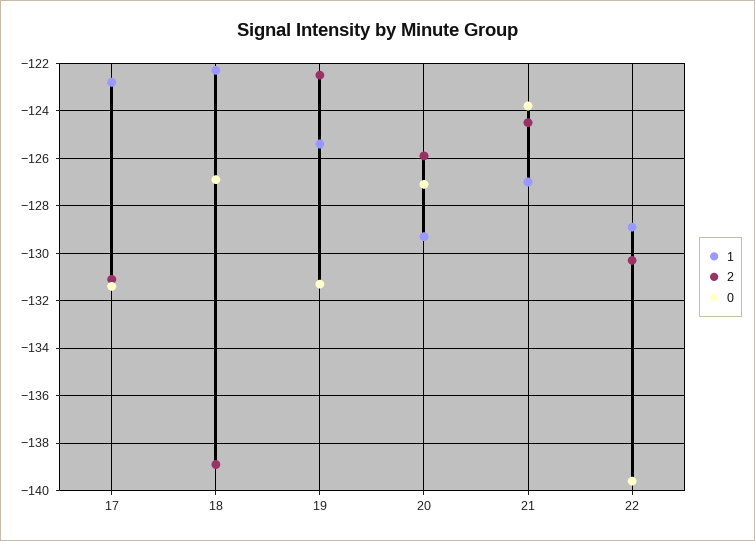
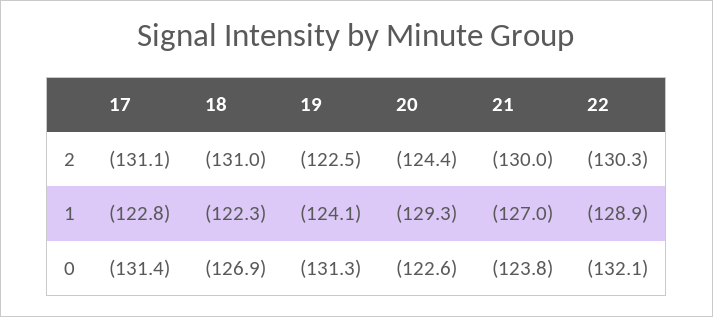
2, 18: -139 -> -131
1, 19: -125.5 -> -124.1
2, 20: -126 -> -124.4
0, 20: -127 -> -122.6
2, 21: -124.5 -> -130
0, 22: -139.5 -> -132.1

